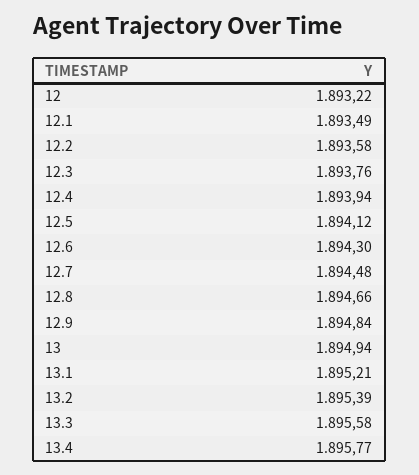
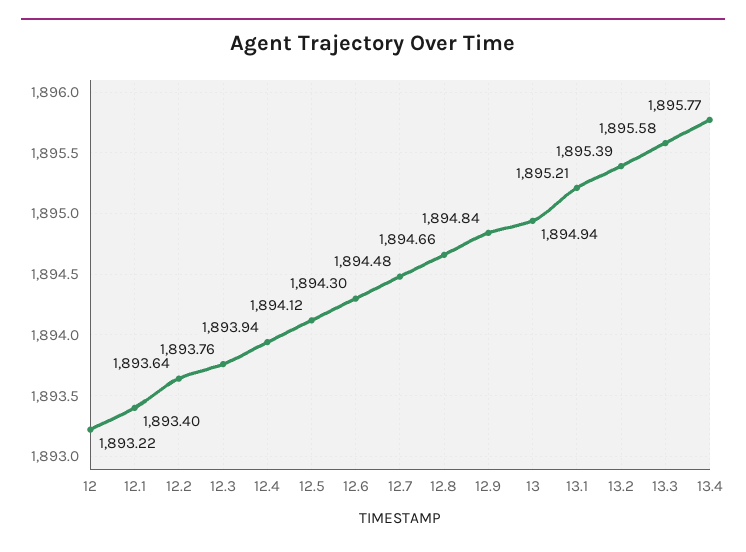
12.1: 1893.49 -> 1893.4
12.2: 1893.58 -> 1893.64

